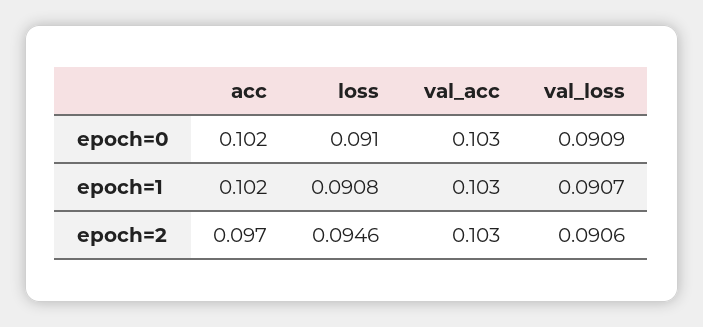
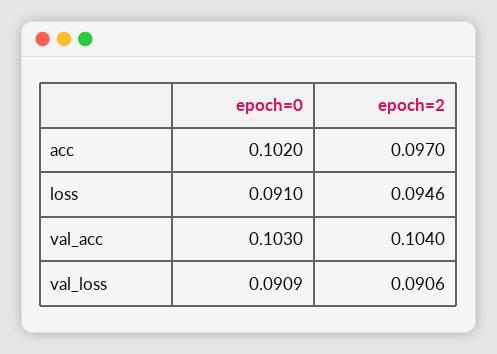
acc, epoch=1: 0.102 -> none
loss, epoch=1: 0.0908 -> none
val_acc, epoch=1: 0.103 -> none
val_loss, epoch=1: 0.0907 -> none
val_acc, epoch=2: 0.103 -> 0.104

